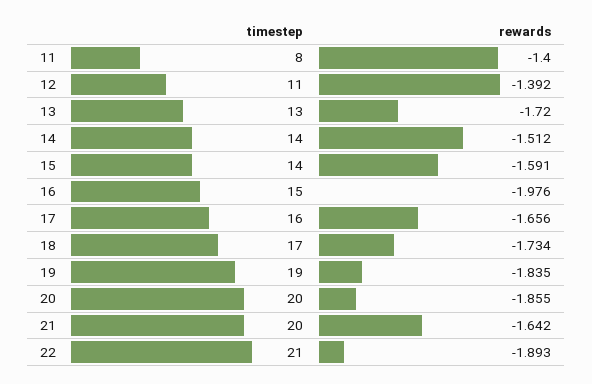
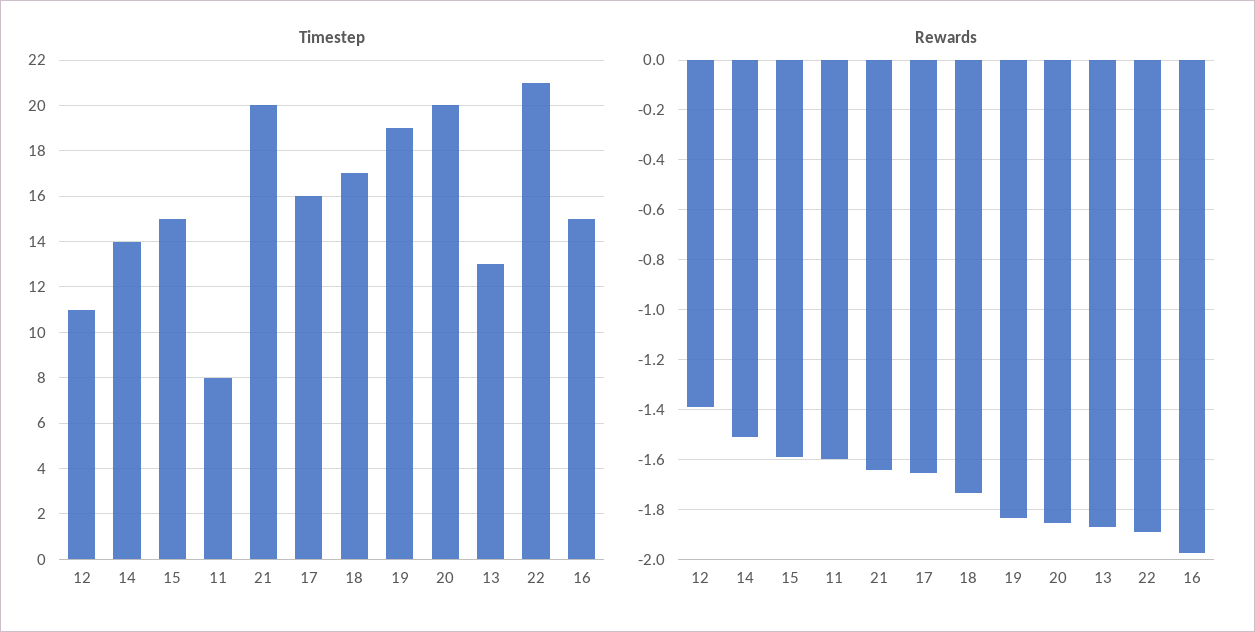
rewards, 11: -1.4 -> -1.6
rewards, 13: -1.72 -> -1.875
timestep, 15: 14 -> 15

